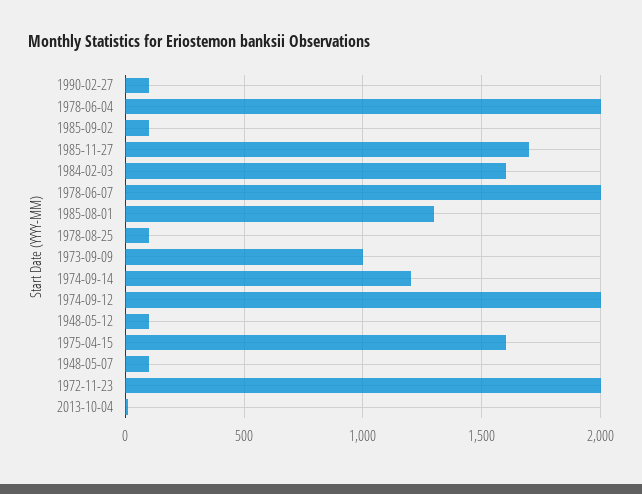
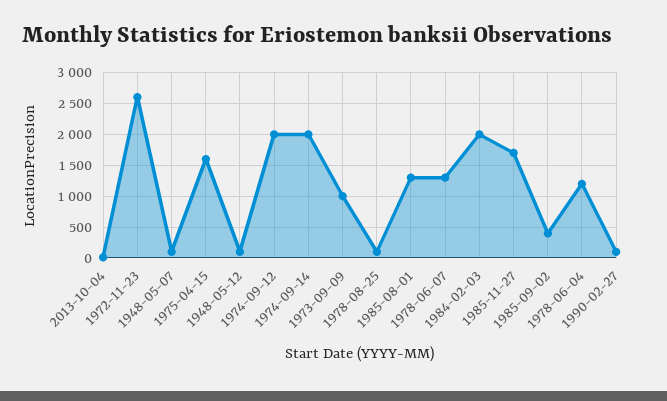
1978-06-04: 2000 -> 1200
1985-09-02: 100 -> 400
1984-02-03: 1600 -> 2000
1978-06-07: 2000 -> 1300
1974-09-14: 1200 -> 2000
1972-11-23: 2000 -> 2600

